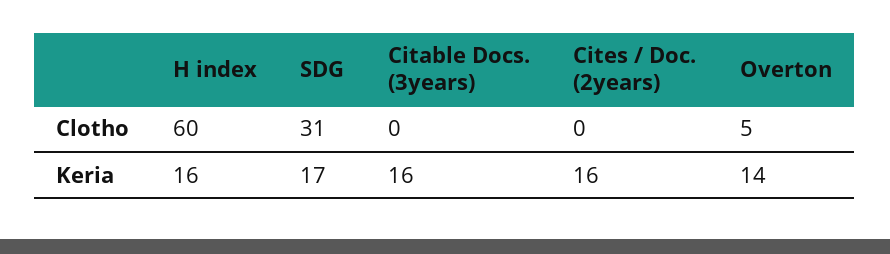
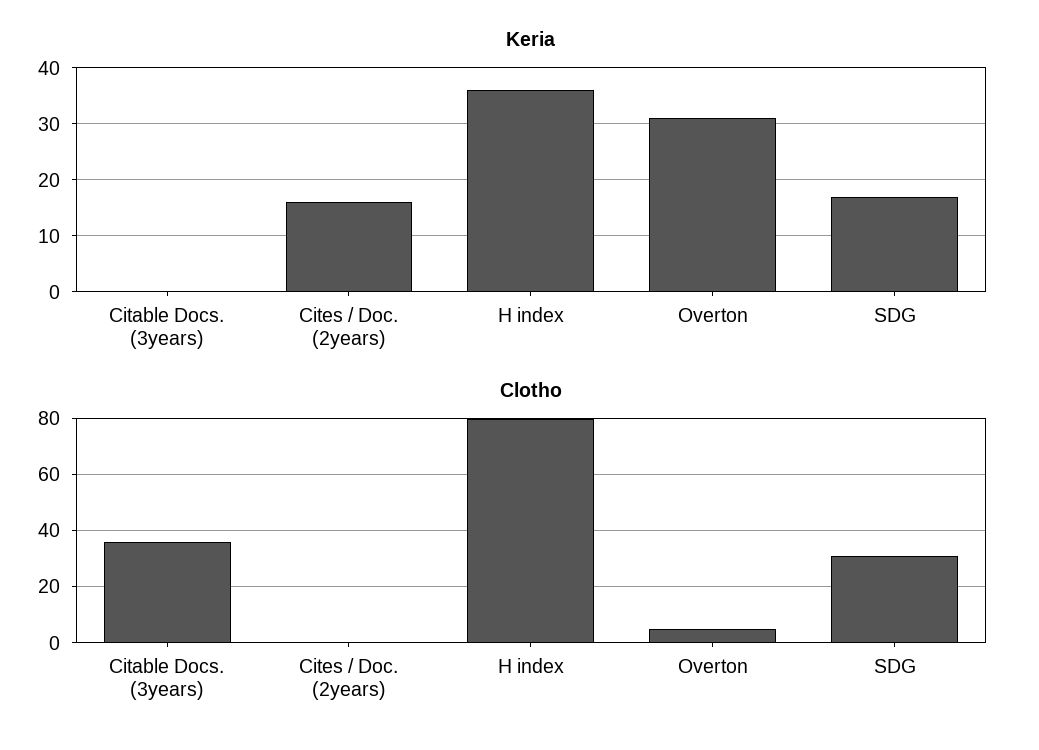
Clotho, H index: 60 -> 80
Clotho, Citable Docs. (3years): 0 -> 35
Keria, H index: 16 -> 35
Keria, Citable Docs. (3years): 16 -> 0
Keria, Overton: 14 -> 30

